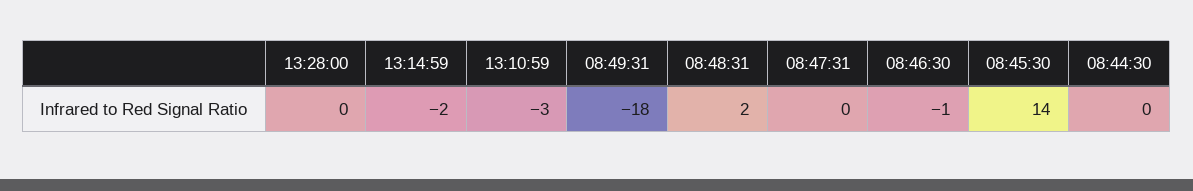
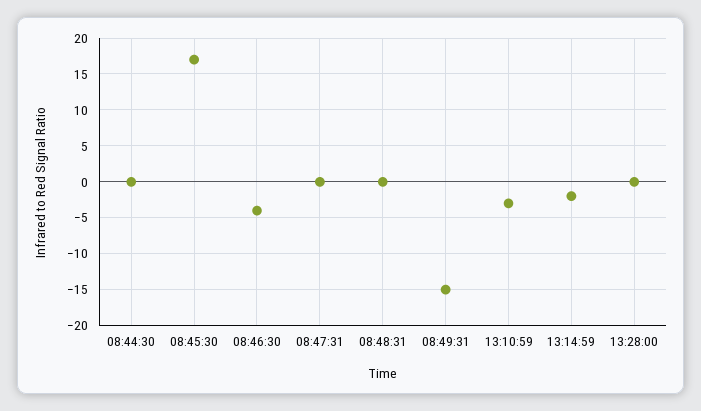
08:49:31: -18 -> -15
08:48:31: 2 -> 0
08:46:30: -1 -> -4
08:45:30: 14 -> 17

